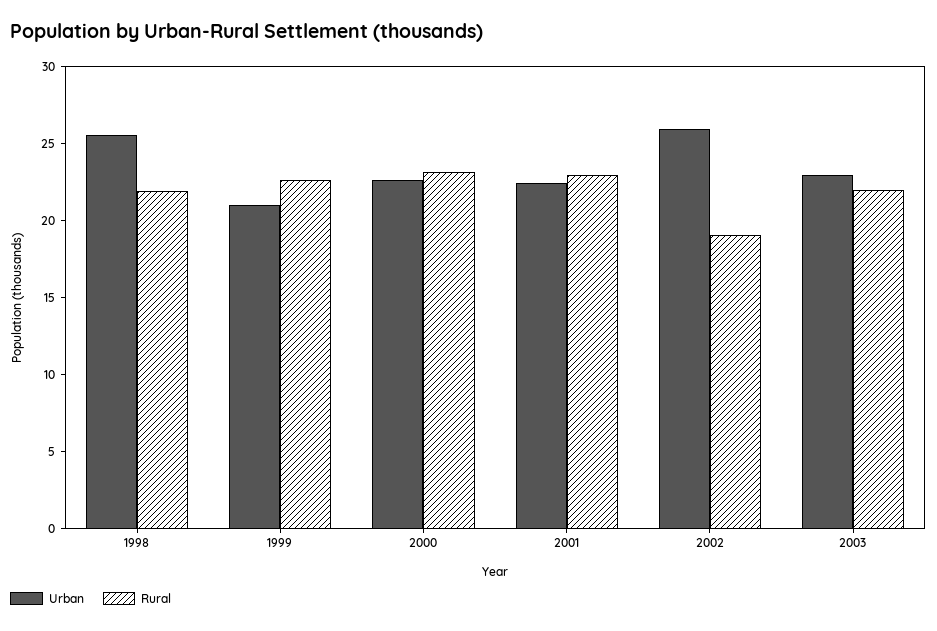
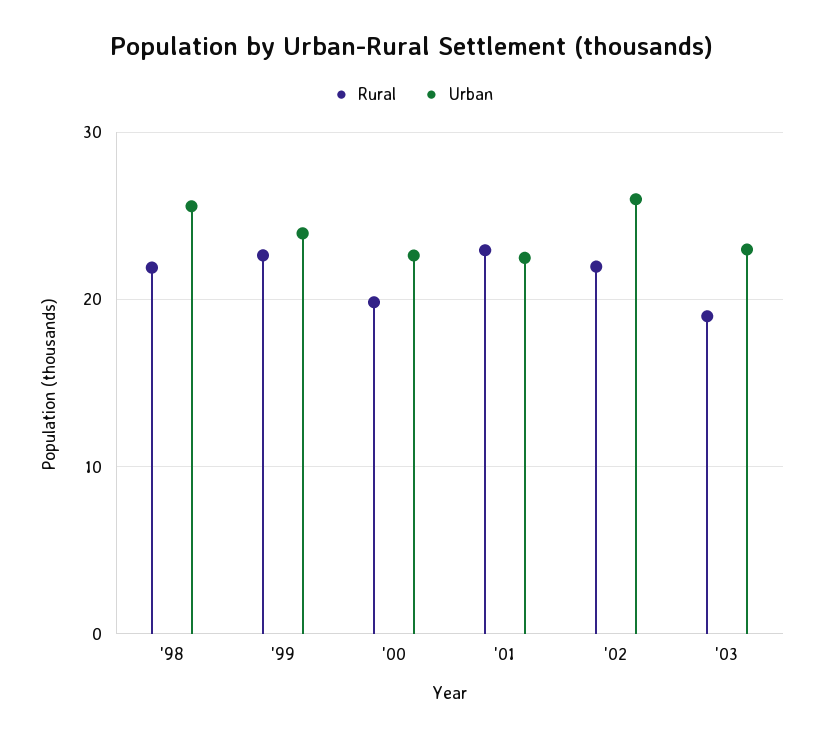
Urban, 1999: 21 -> 24
Rural, 2000: 23 -> 20
Rural, 2002: 19 -> 22
Rural, 2003: 22 -> 19

